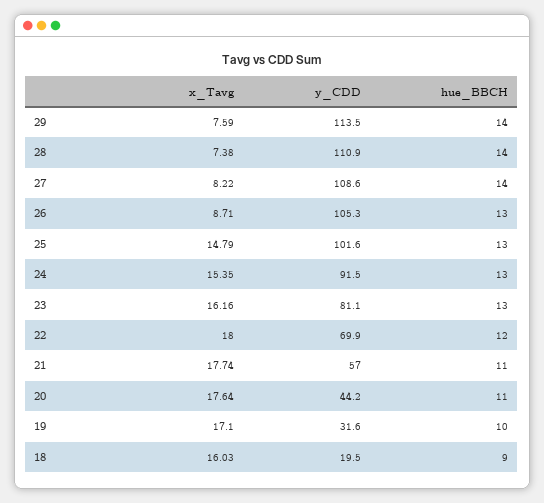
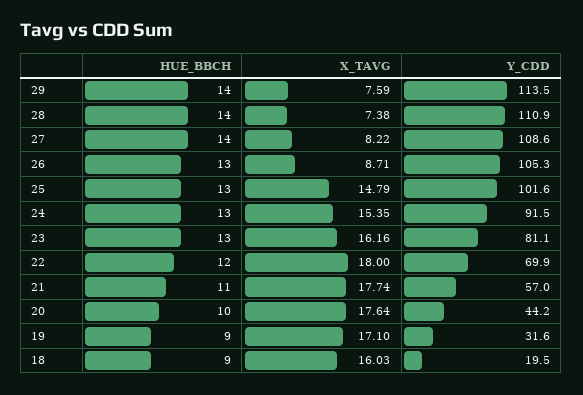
hue_BBCH, 20: 11 -> 10
hue_BBCH, 19: 10 -> 9

